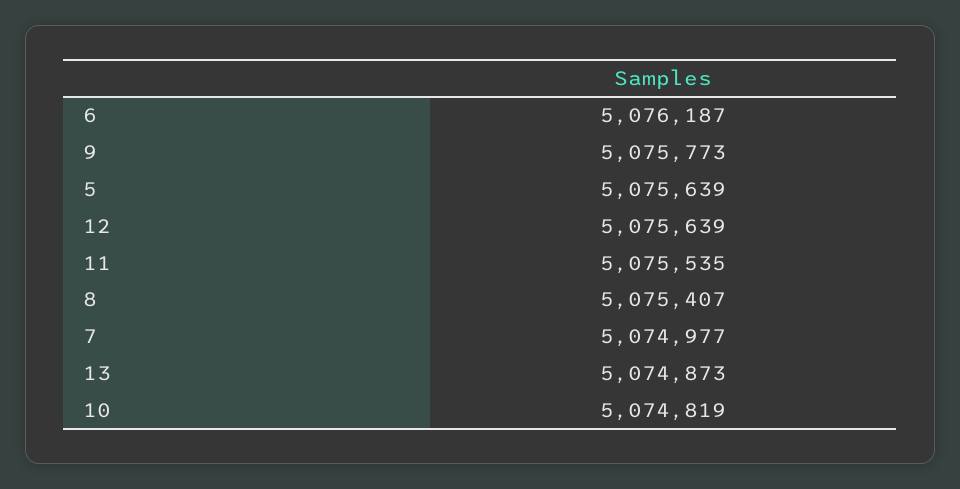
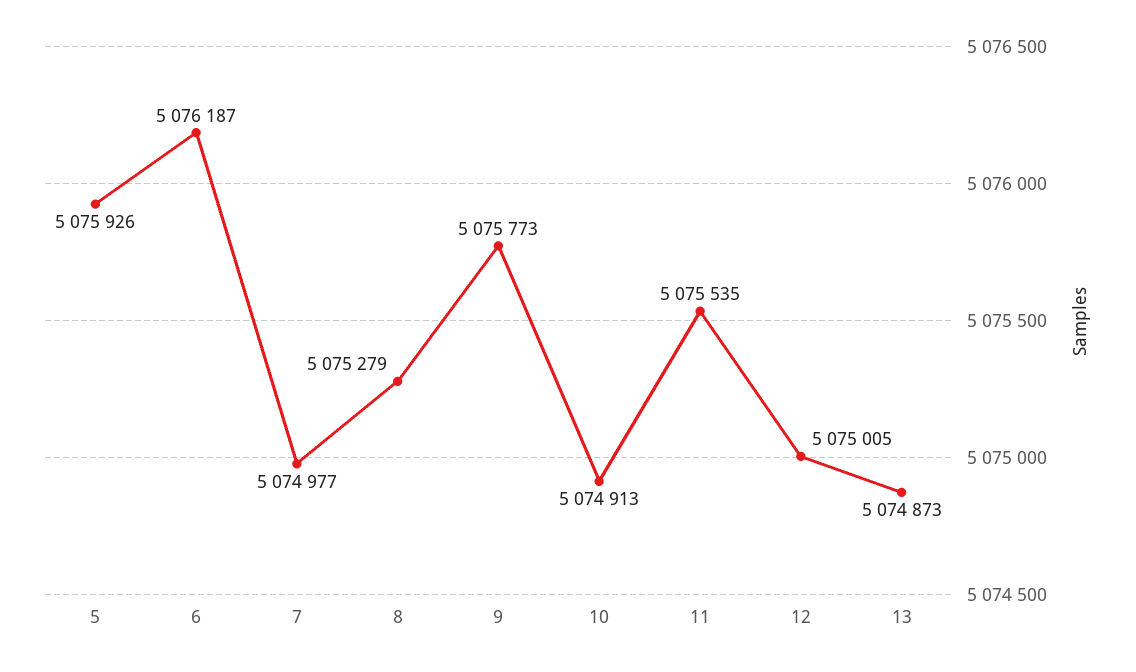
5: 5075639 -> 5075926
12: 5075639 -> 5075005
8: 5075407 -> 5075279
10: 5074819 -> 5074913

